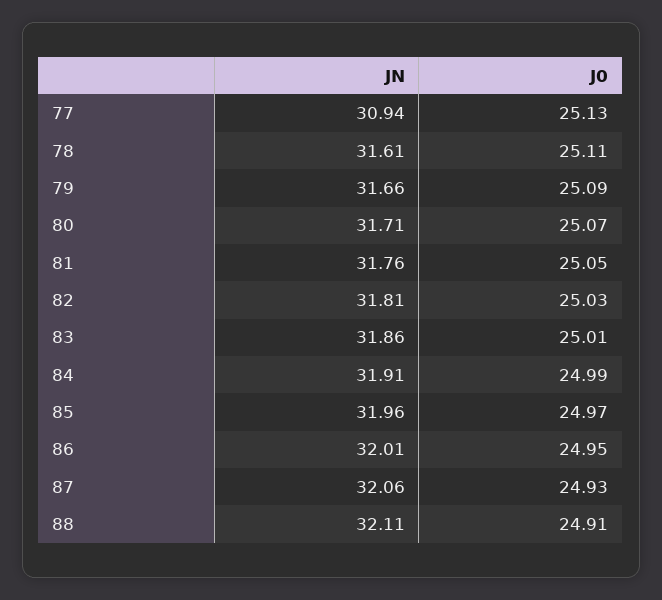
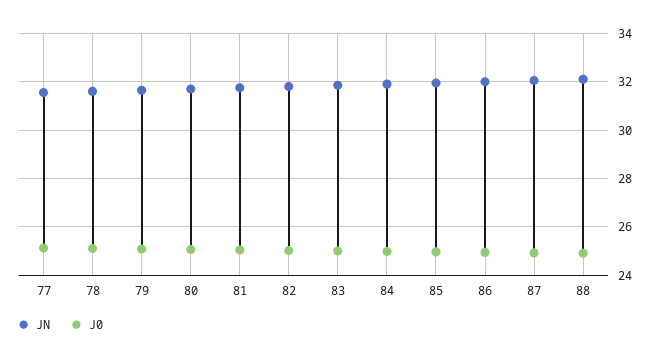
JN, 77: 30.94 -> 31.5

